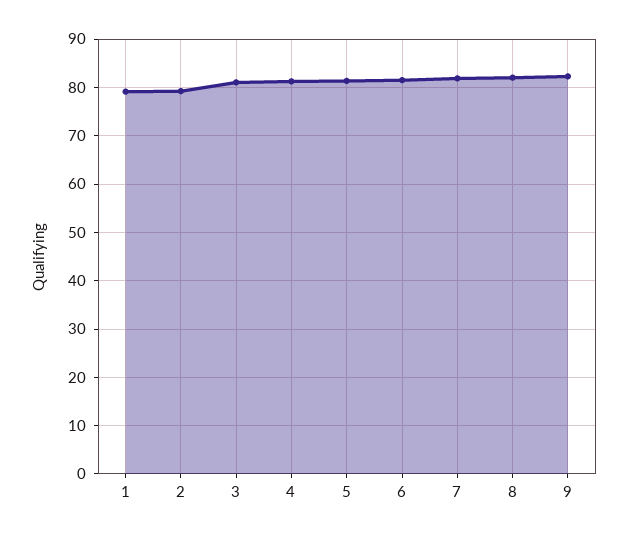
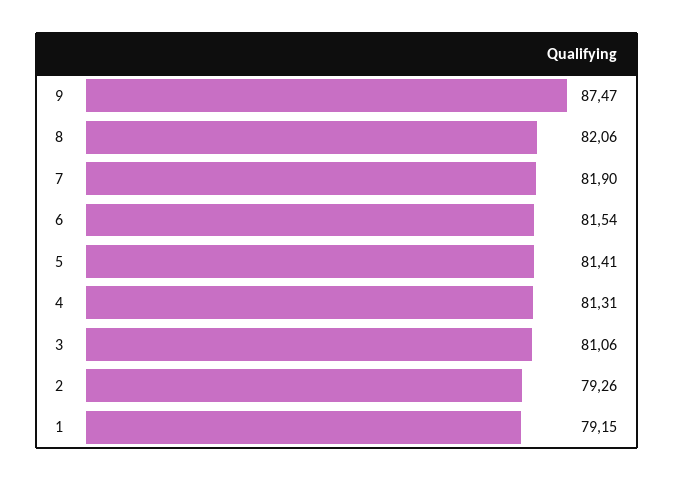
9: 82 -> 87.47

